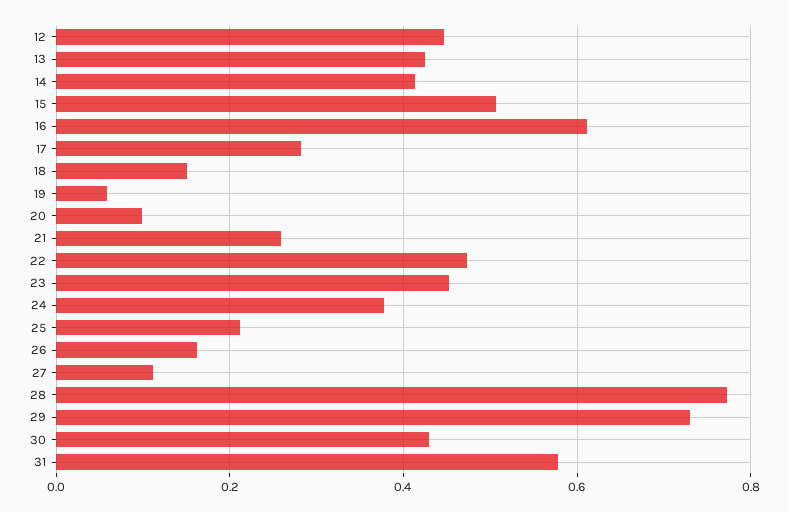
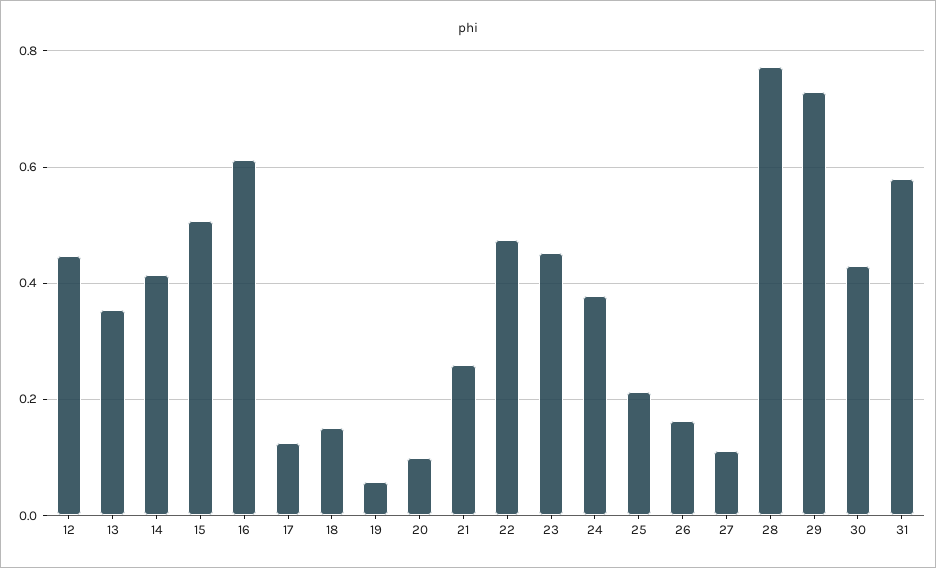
13: 0.42 -> 0.36
17: 0.28 -> 0.12

